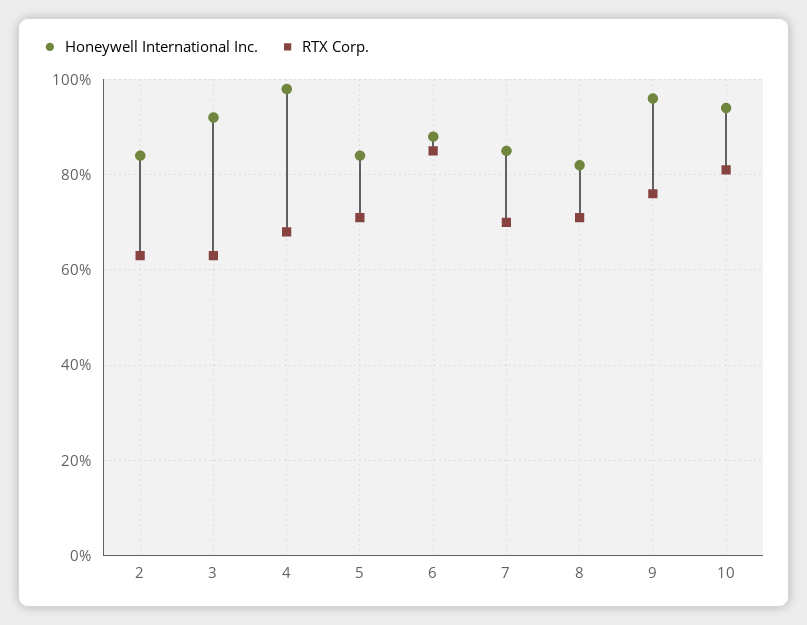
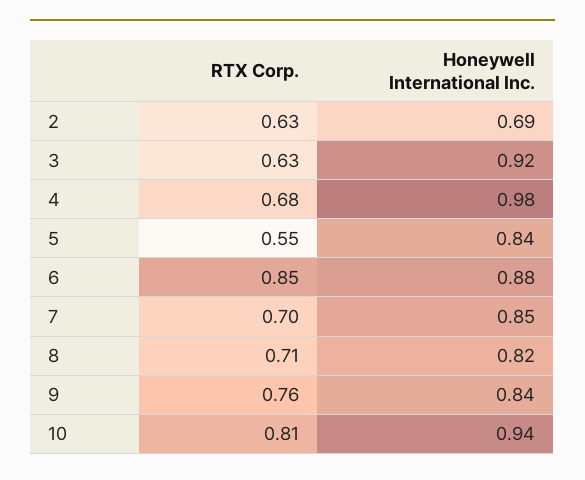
Honeywell International Inc., 2: 0.85 -> 0.69
RTX Corp., 5: 0.7 -> 0.55
Honeywell International Inc., 9: 0.95 -> 0.84

